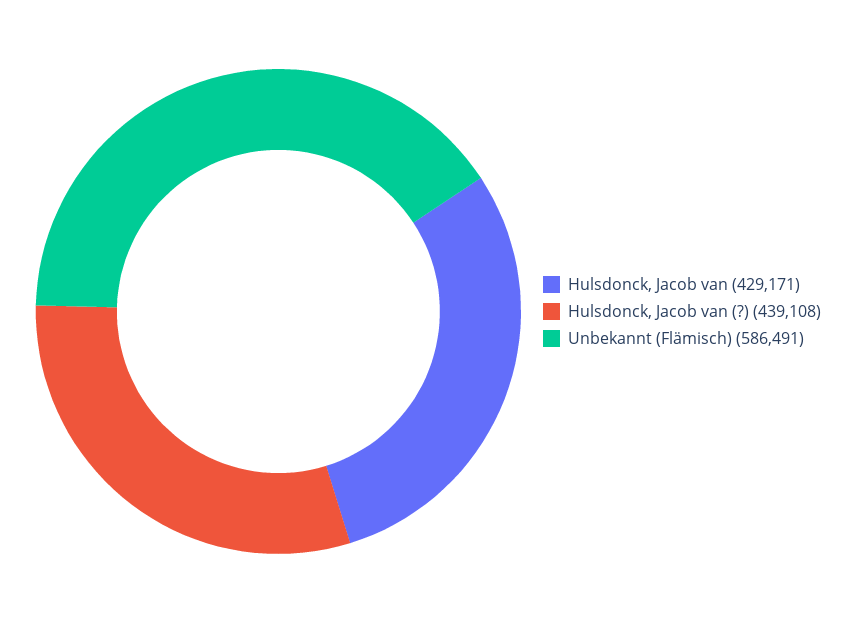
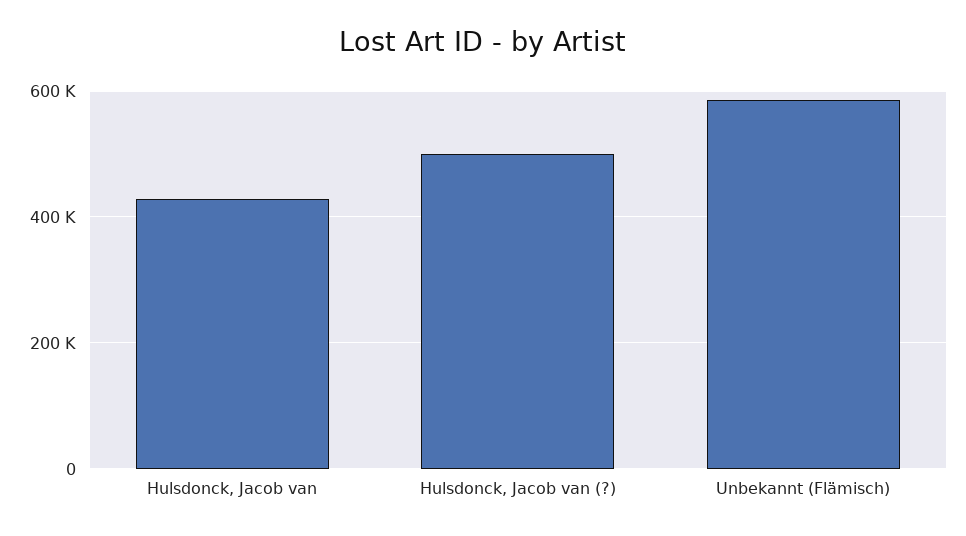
Hulsdonck, Jacob van (?): 439108 -> 500000

